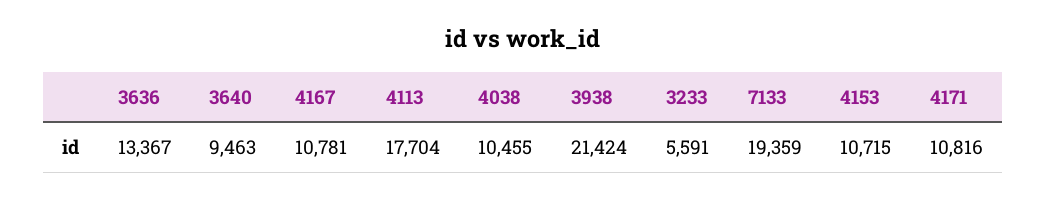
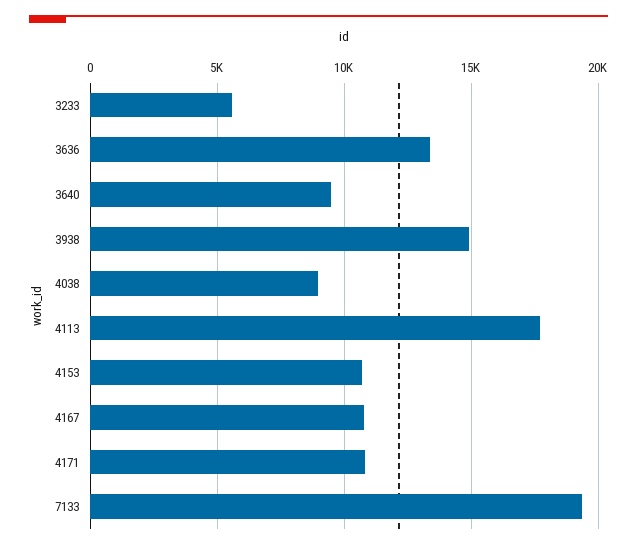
4038: 10455 -> 9000
3938: 21424 -> 15000

